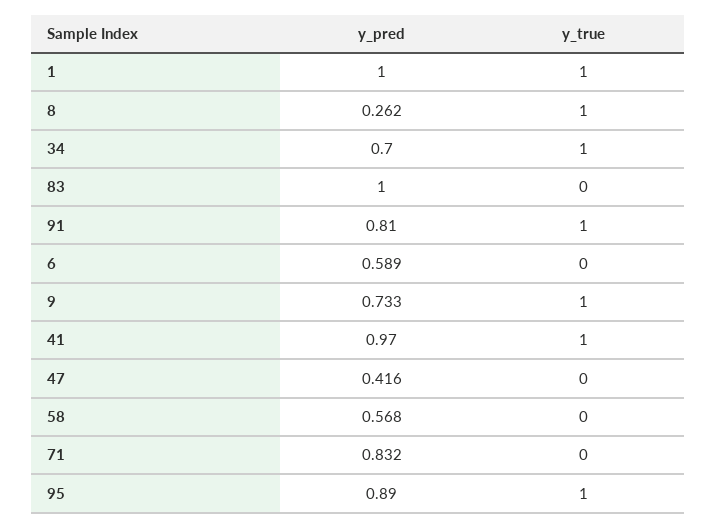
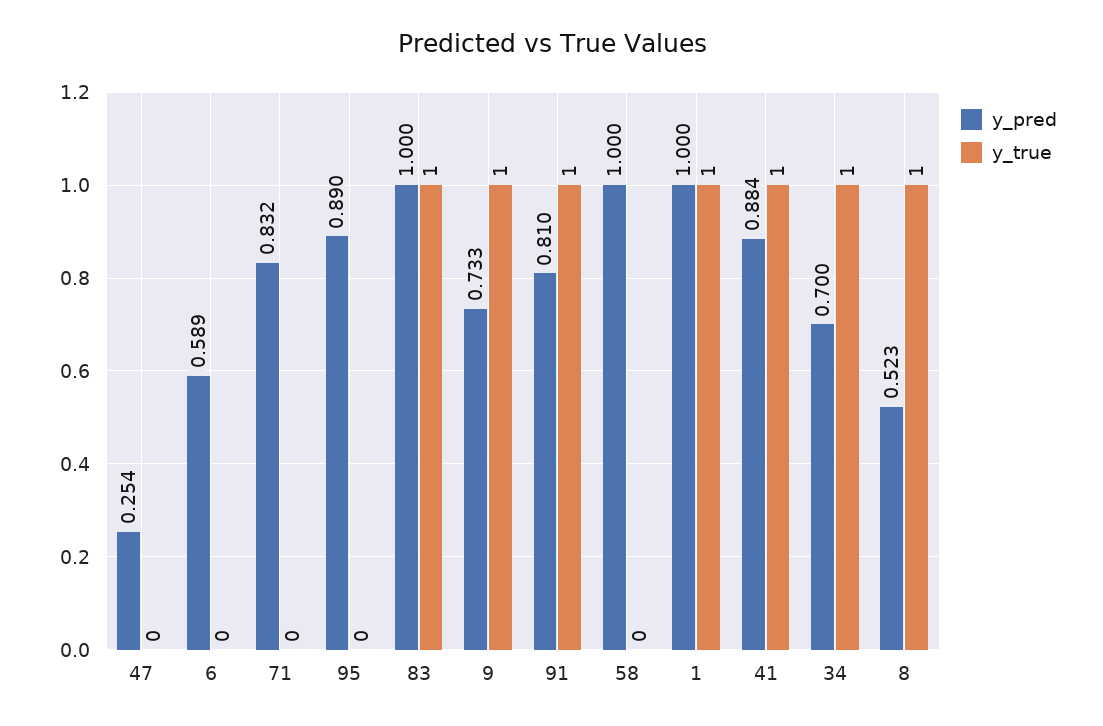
y_pred, 8: 0.262 -> 0.523
y_true, 83: 0 -> 1
y_pred, 41: 0.97 -> 0.884
y_pred, 47: 0.416 -> 0.254
y_pred, 58: 0.568 -> 1
y_true, 95: 1 -> 0

